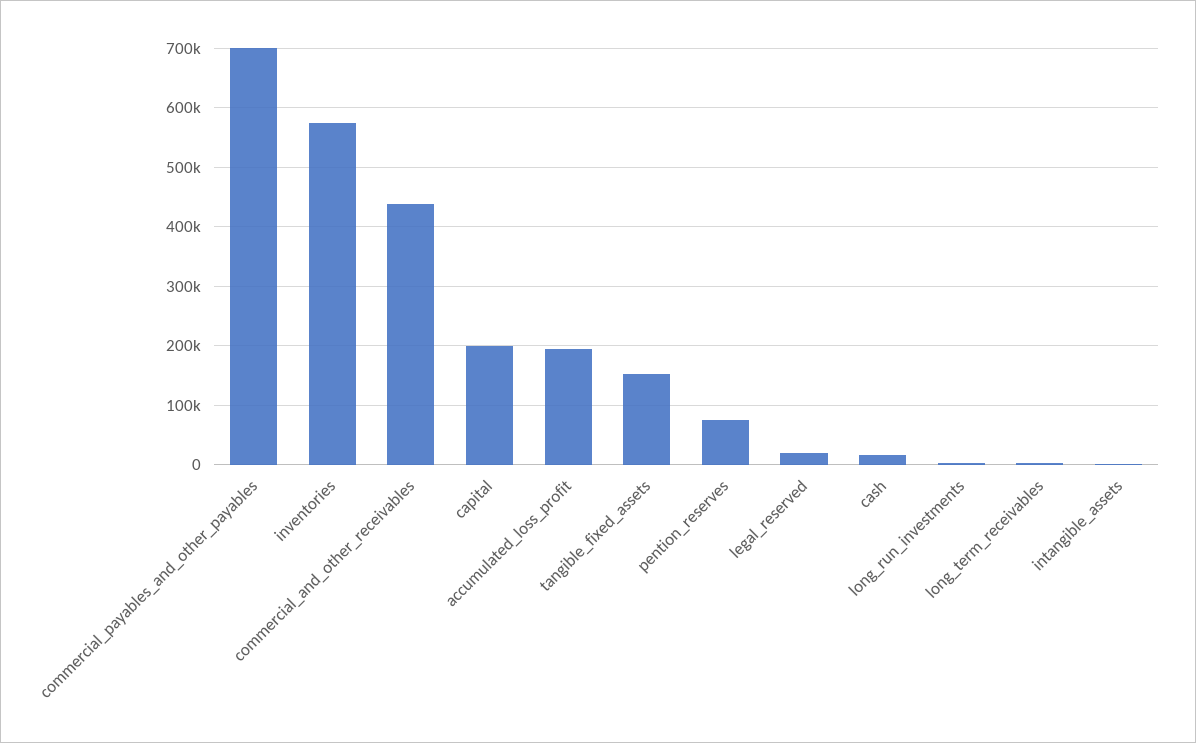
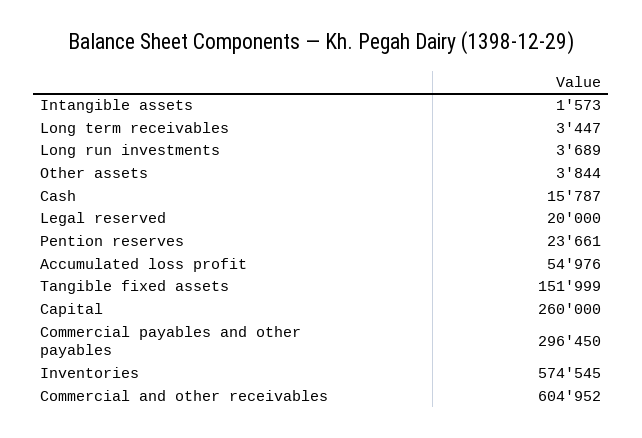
commercial_payables_and_other_payables: 700000 -> 296450
commercial_and_other_receivables: 440000 -> 604952
capital: 200000 -> 260000
accumulated_loss_profit: 200000 -> 54976
pention_reserves: 80000 -> 23661
Other assets: none -> 3844

